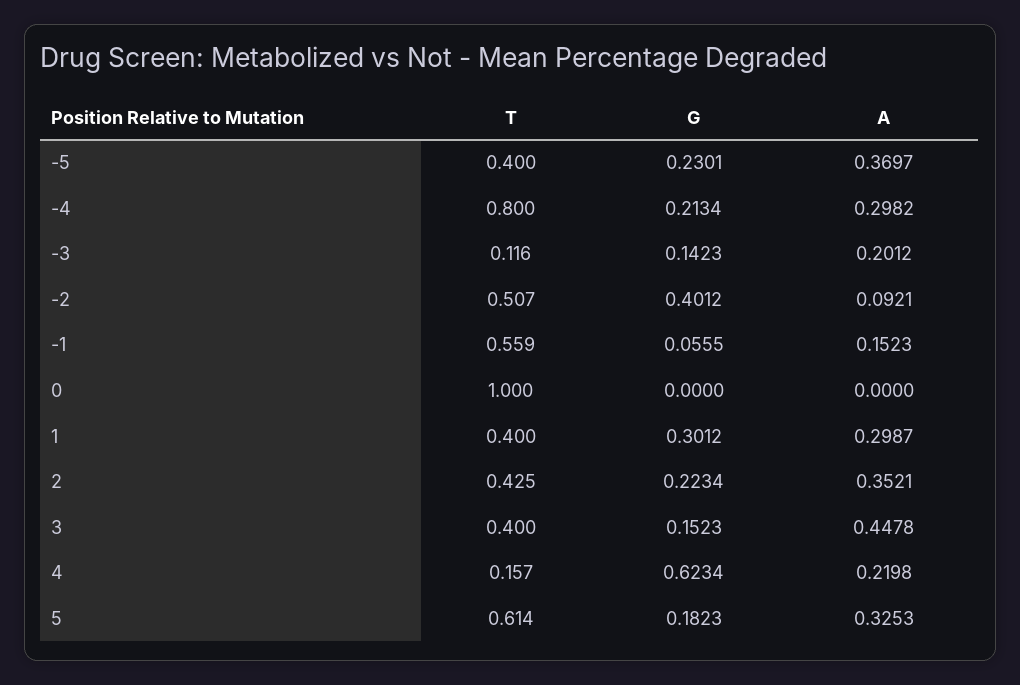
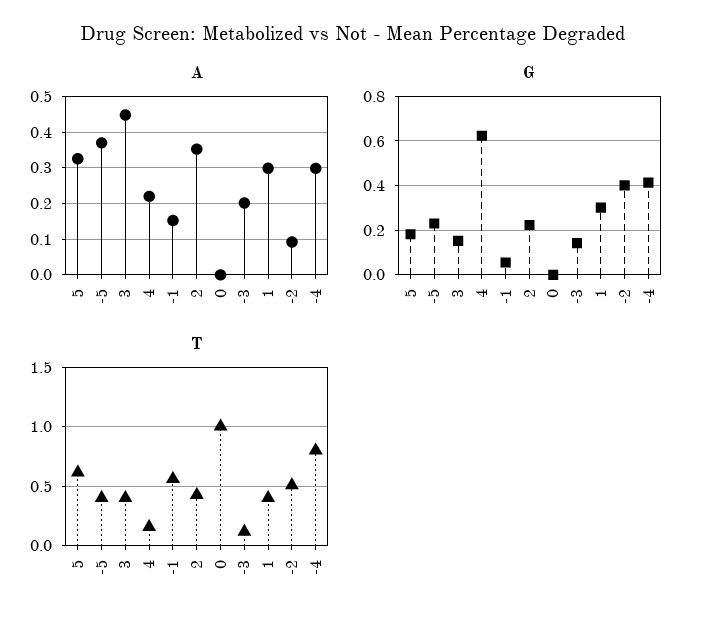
G, -4: 0.2134 -> 0.4

